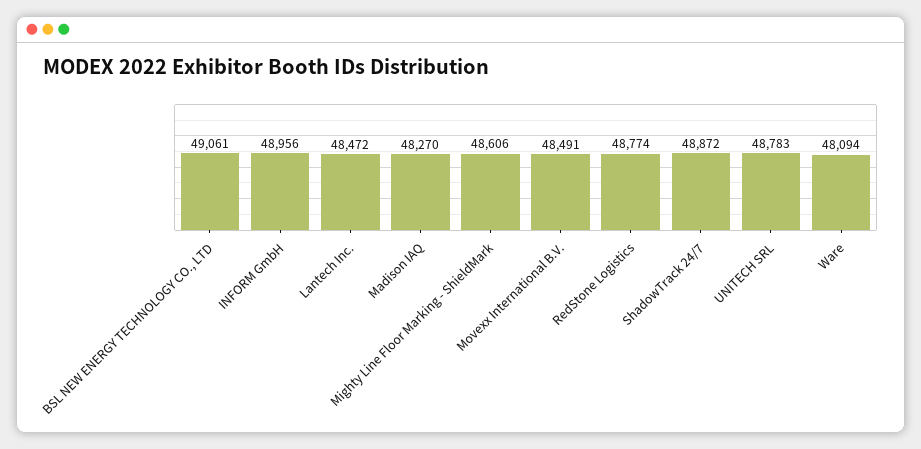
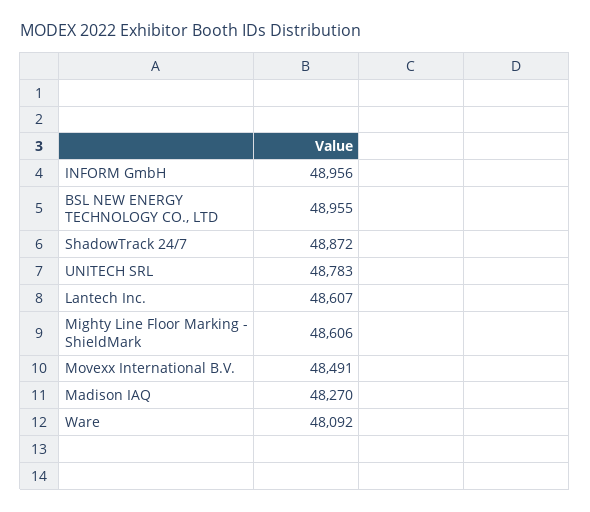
BSL NEW ENERGY TECHNOLOGY CO., LTD: 49061 -> 48955
Lantech Inc.: 48472 -> 48607
RedStone Logistics: 48774 -> none
Ware: 48094 -> 48092

